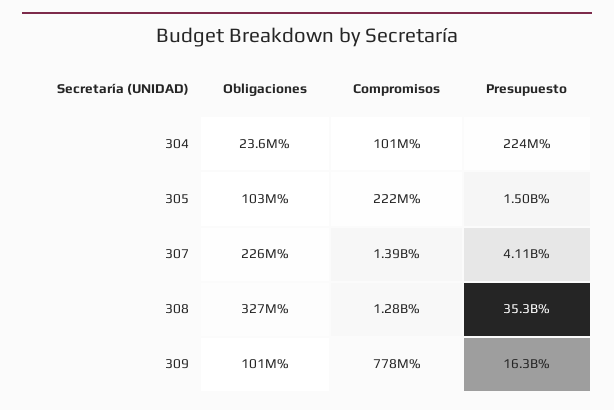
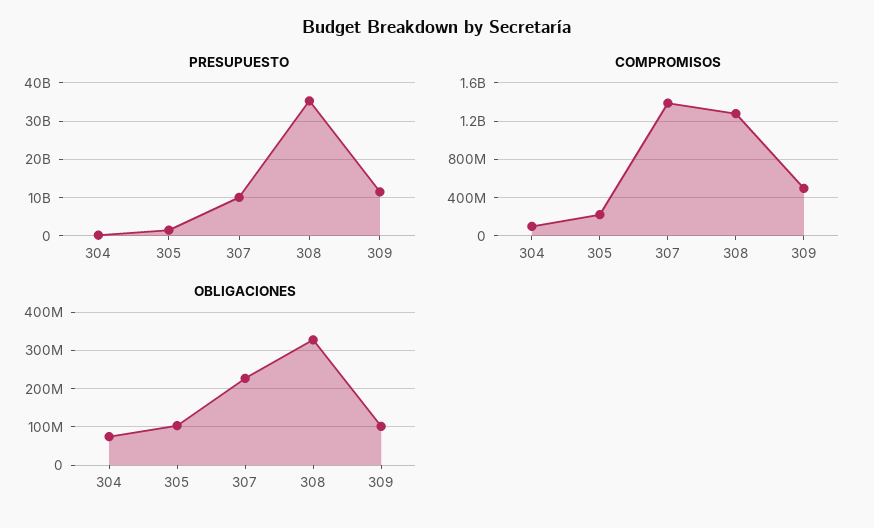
Obligaciones, 304: 23600000 -> 80000000
Presupuesto, 307: 4110000000 -> 10000000000
Compromisos, 309: 778000000 -> 500000000
Presupuesto, 309: 16300000000 -> 12000000000

